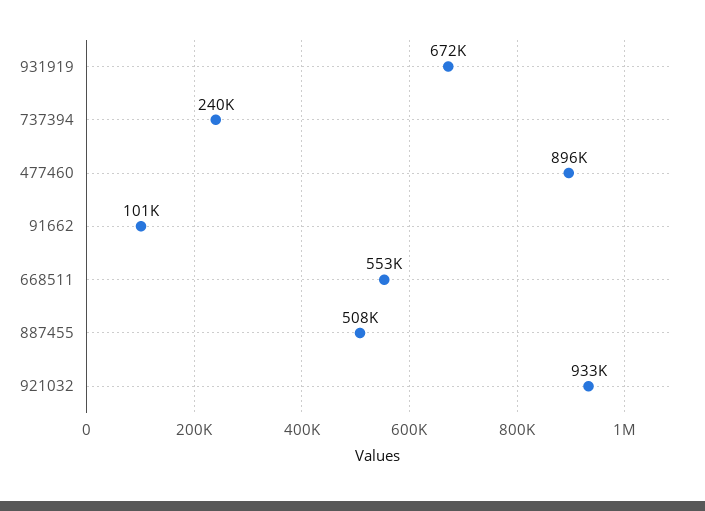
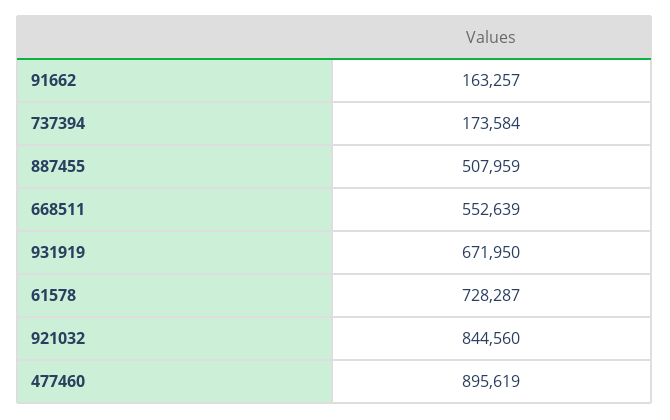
737394: 240000 -> 173584
91662: 101000 -> 163257
921032: 933000 -> 844560
61578: none -> 728287

